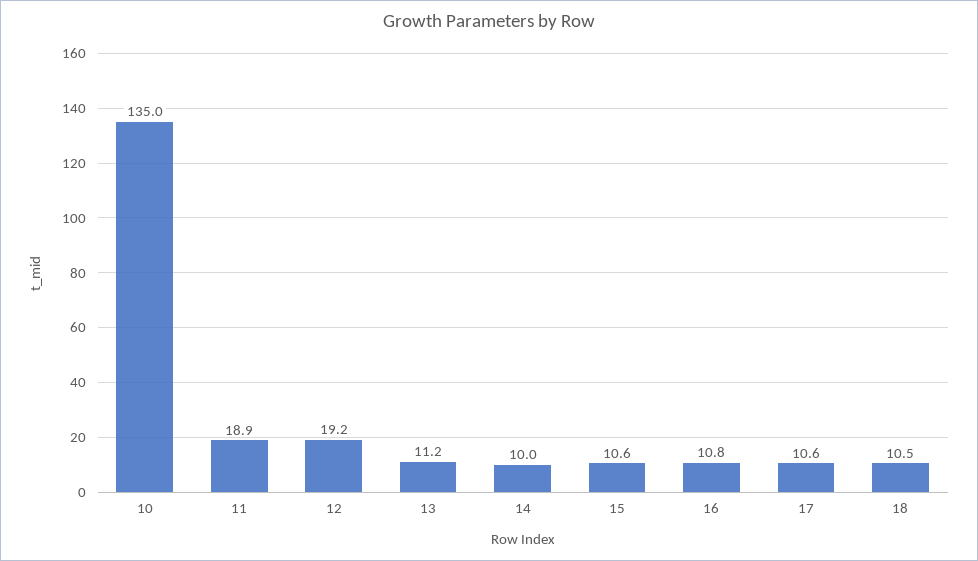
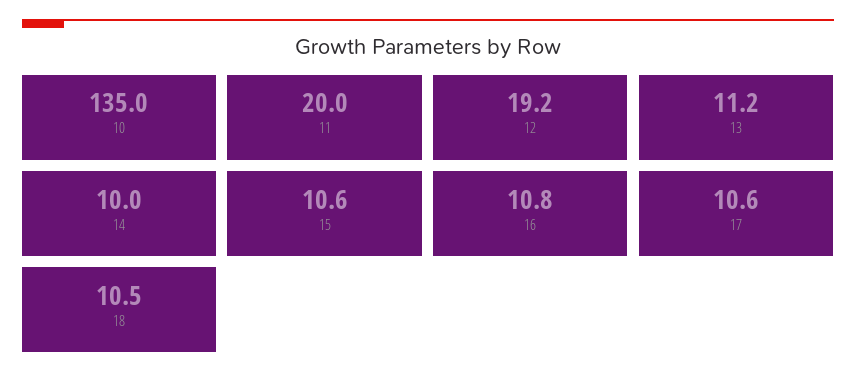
11: 18.9 -> 20

